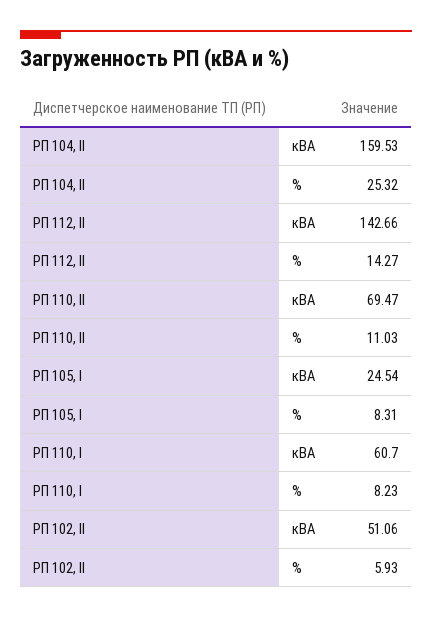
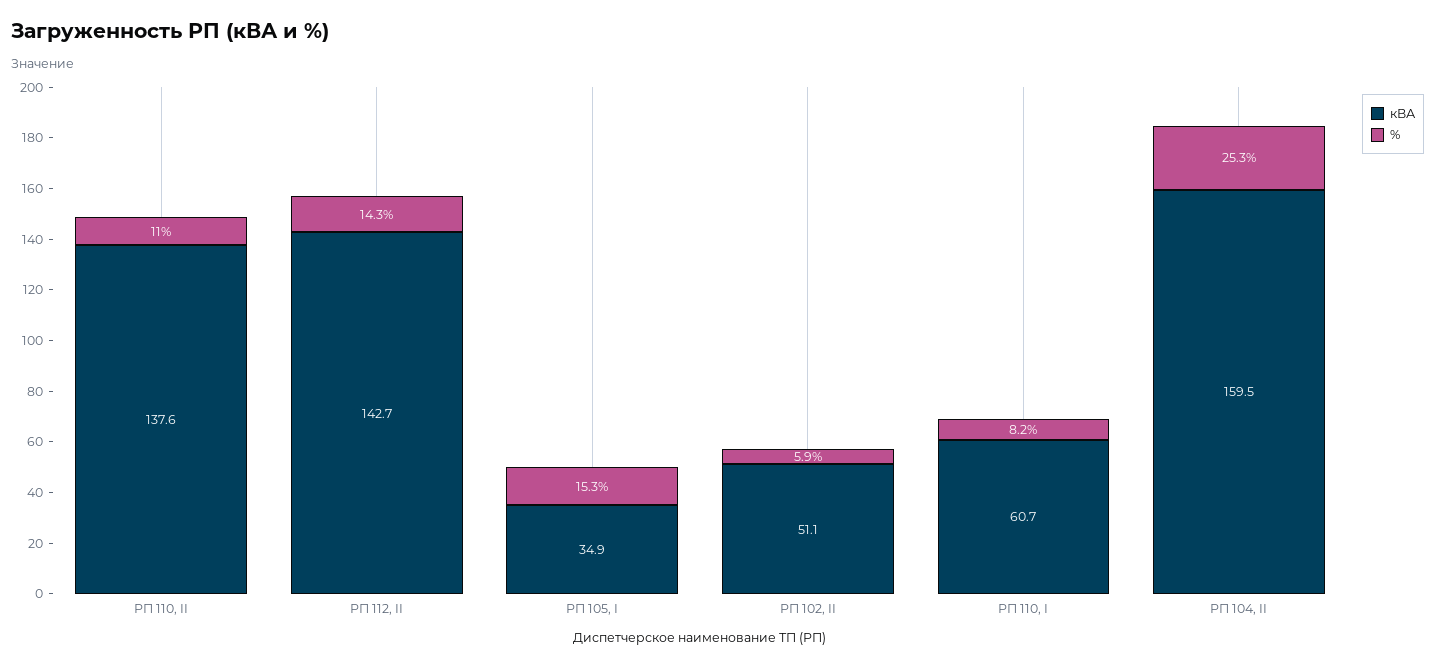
кВА, РП 110, II: 69.47 -> 137.6
кВА, РП 105, I: 24.54 -> 34.9
%, РП 105, I: 8.31 -> 15.3

